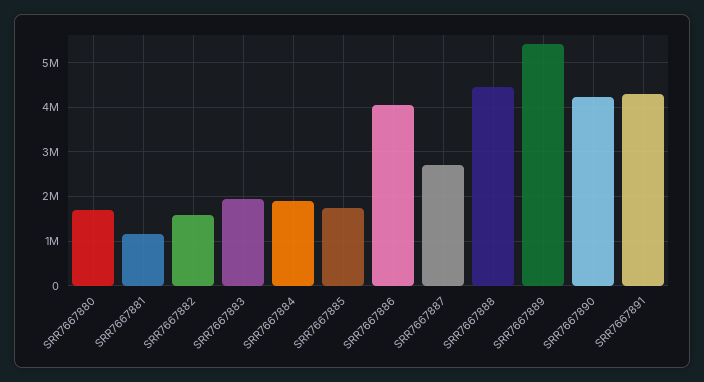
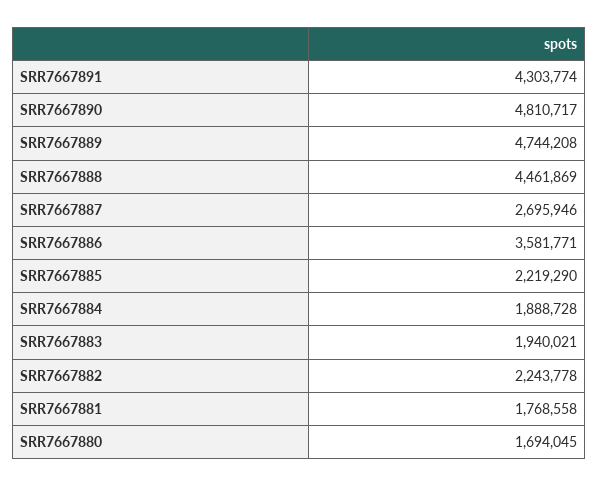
SRR7667881: 1200000 -> 1768558
SRR7667882: 1600000 -> 2243778
SRR7667885: 1800000 -> 2219290
SRR7667886: 4000000 -> 3581771
SRR7667889: 5400000 -> 4744208
SRR7667890: 4200000 -> 4810717

